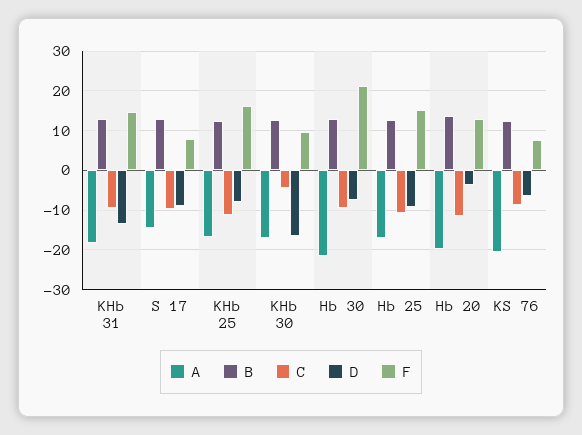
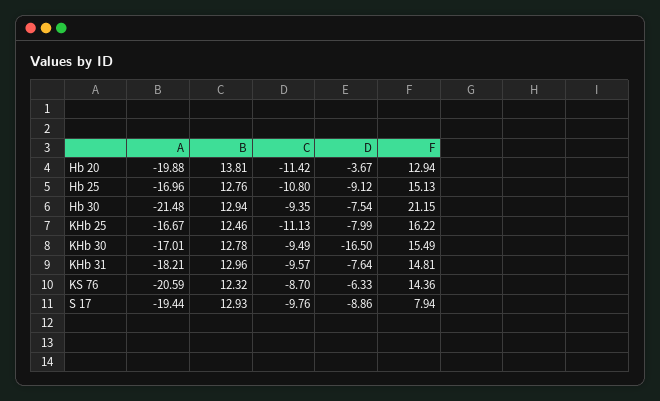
D, KHb 31: -14 -> -7.64
A, S 17: -14 -> -19.44
C, KHb 30: -4 -> -9.49
F, KHb 30: 10 -> 15.49
F, KS 76: 8 -> 14.36

